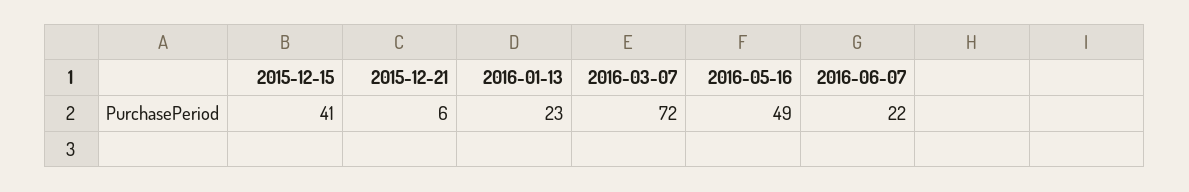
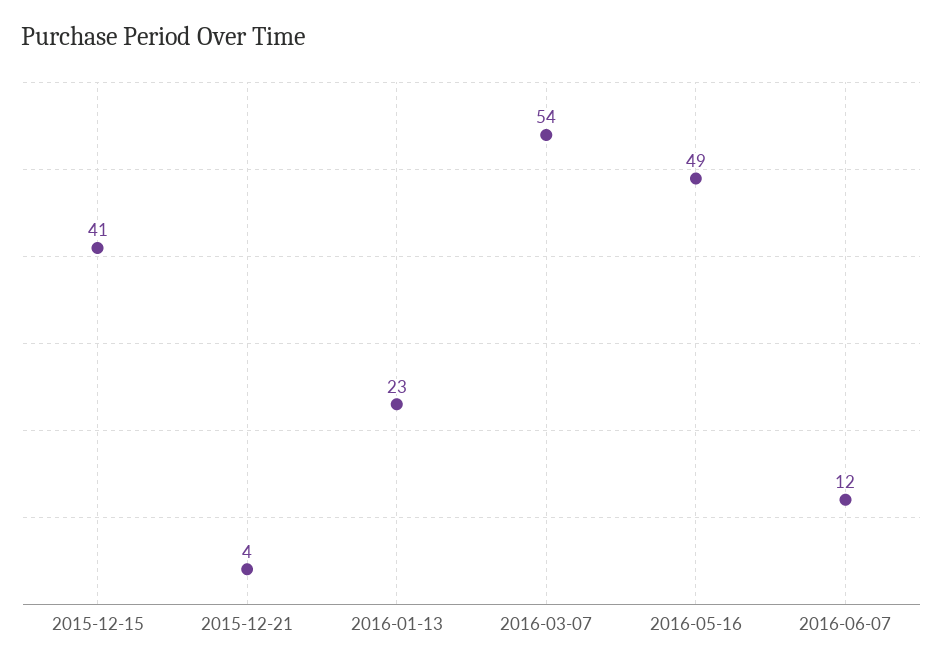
2015-12-21: 6 -> 4
2016-03-07: 72 -> 54
2016-06-07: 22 -> 12

